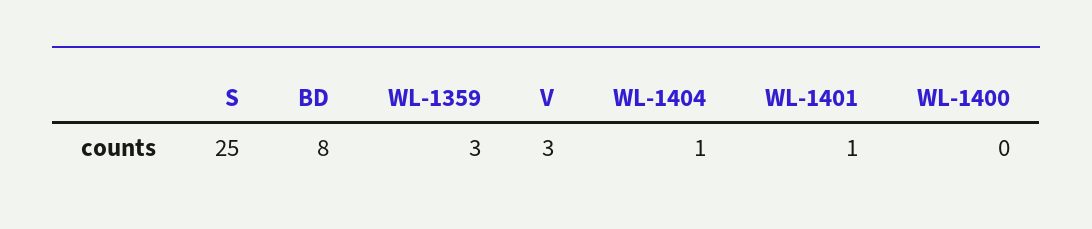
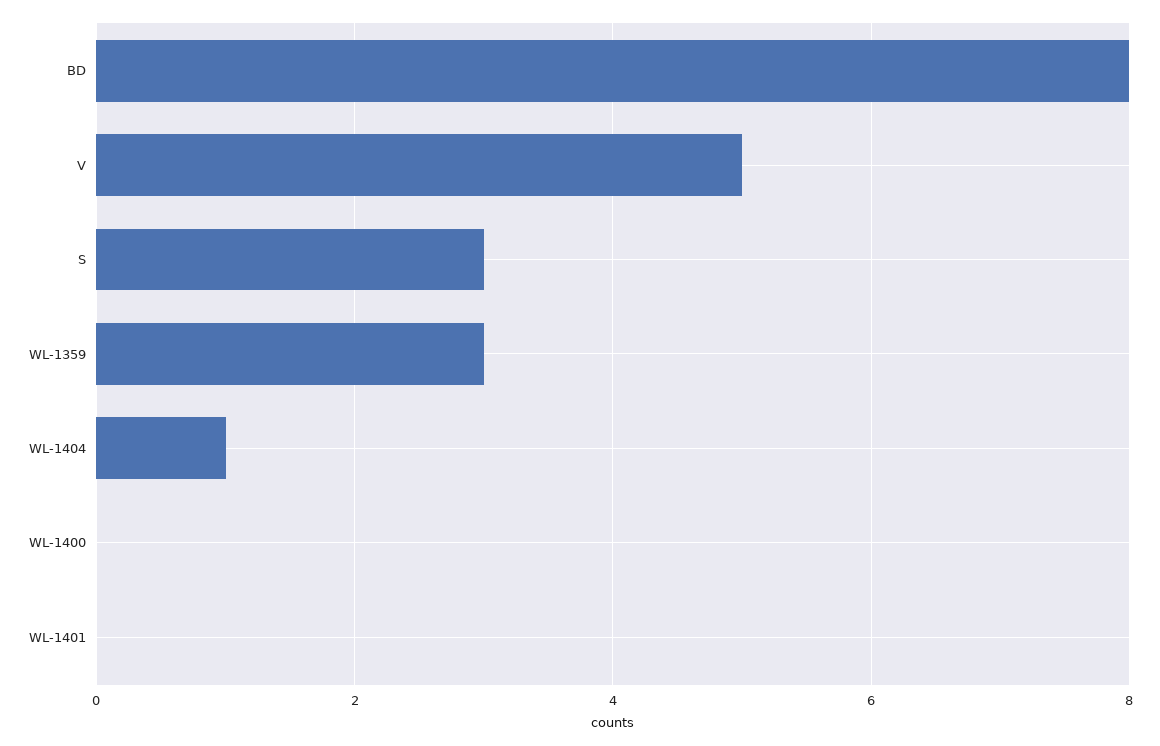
S: 25 -> 3
V: 3 -> 5
WL-1401: 1 -> 0

